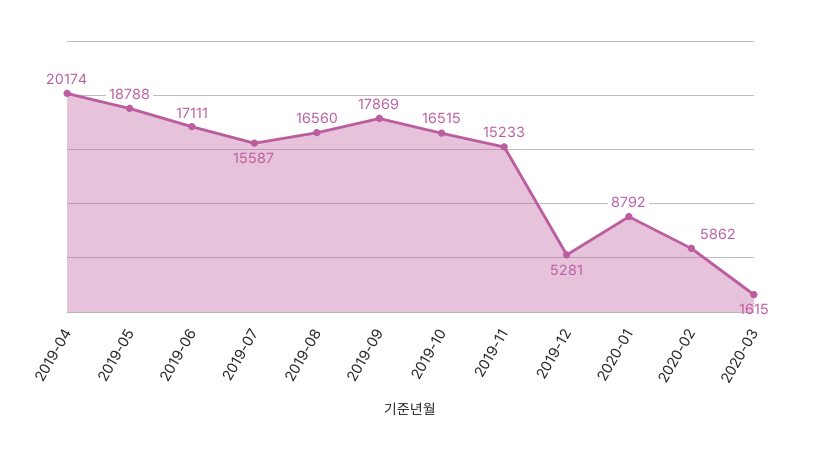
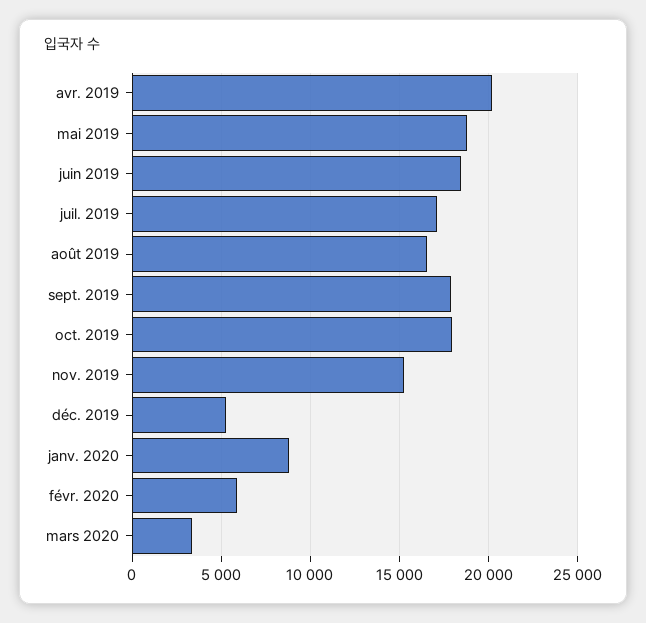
2019-06: 17111 -> 18500
2019-07: 15587 -> 17000
2019-10: 16515 -> 18000
2020-03: 1615 -> 3500

